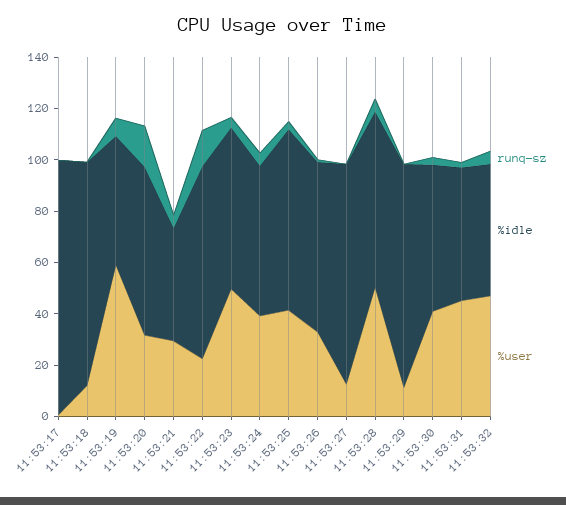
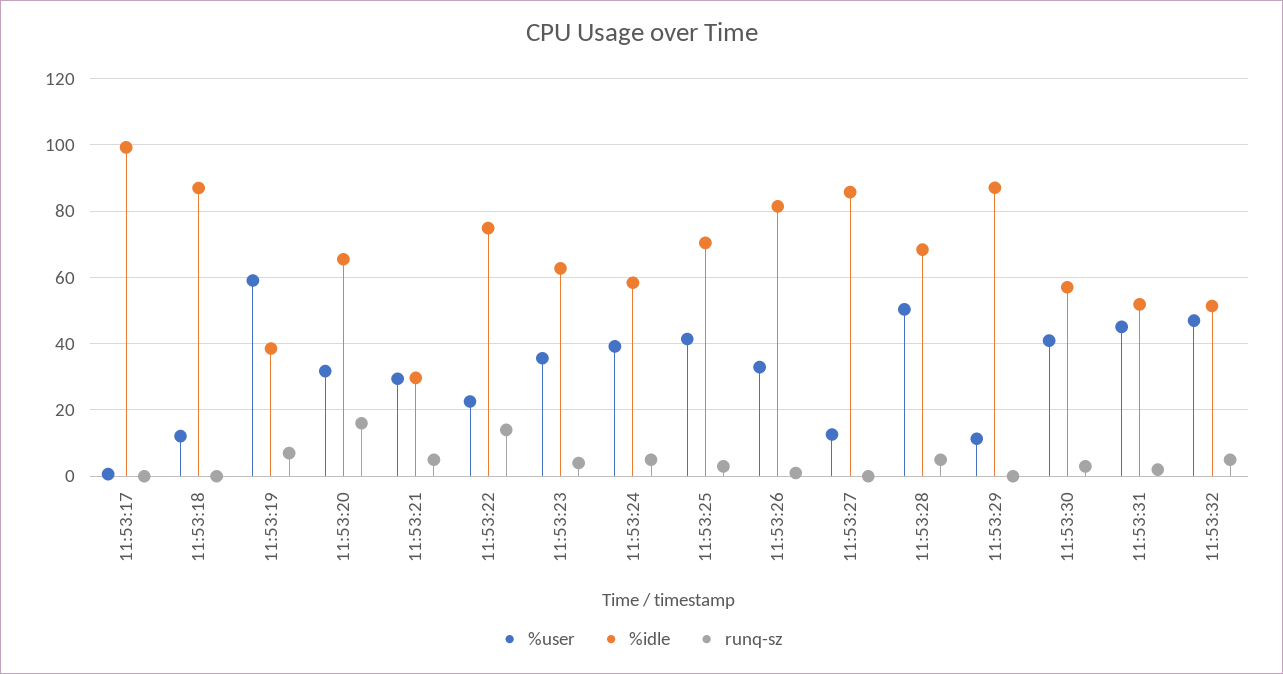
%idle, 11:53:19: 50 -> 38
%idle, 11:53:21: 45 -> 30
%user, 11:53:23: 50 -> 36
%idle, 11:53:26: 65 -> 82

